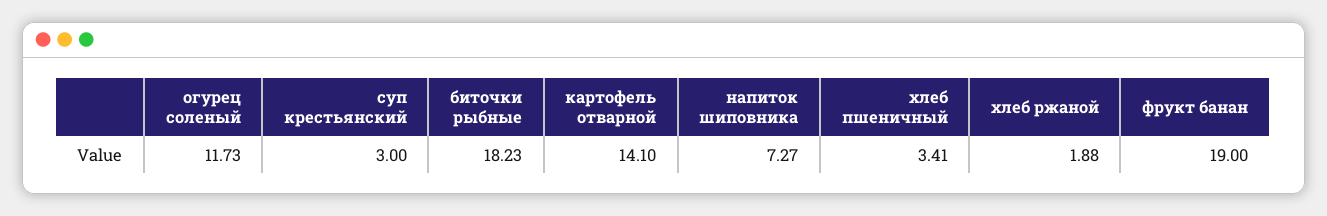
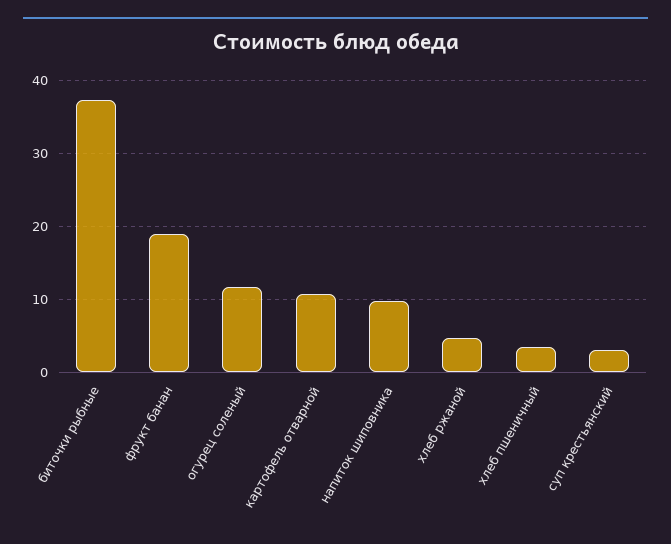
биточки рыбные: 18.23 -> 37
картофель отварной: 14.1 -> 11
напиток шиповника: 7.27 -> 10
хлеб ржаной: 1.88 -> 5

